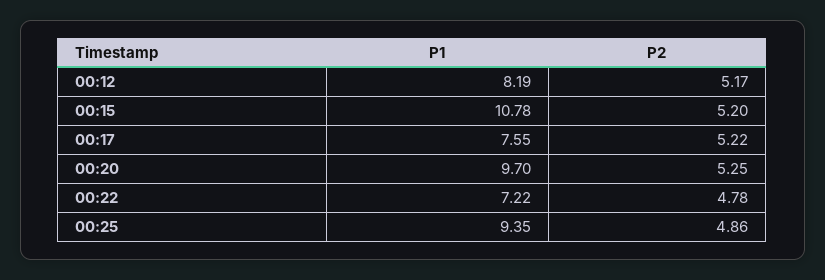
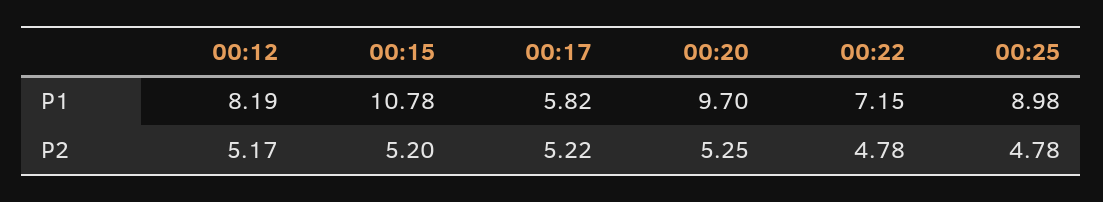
P1, 00:17: 7.55 -> 5.82
P1, 00:22: 7.22 -> 7.15
P1, 00:25: 9.35 -> 8.98
P2, 00:25: 4.86 -> 4.78

